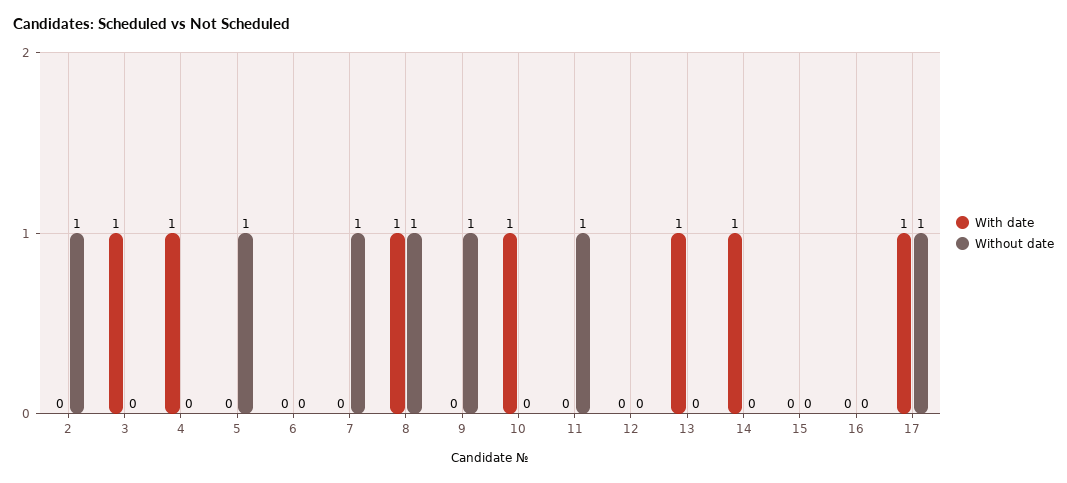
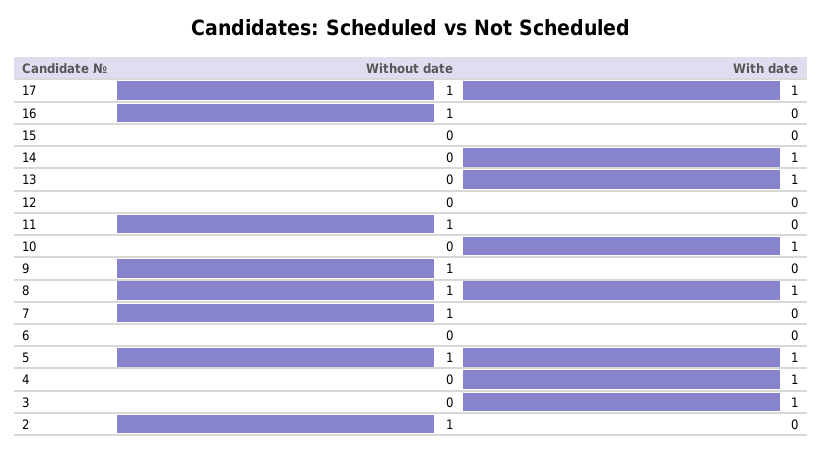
With date, 5: 0 -> 1
Without date, 16: 0 -> 1

